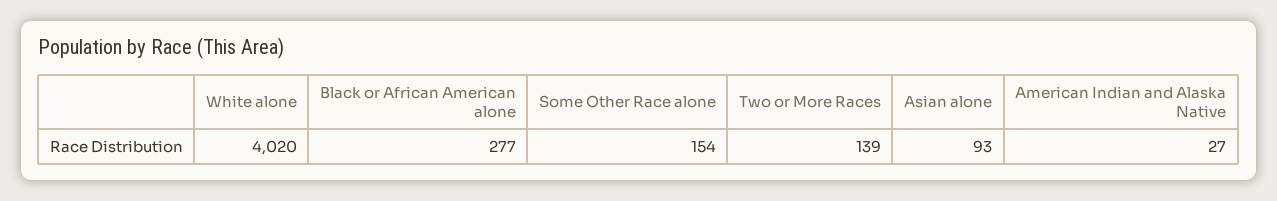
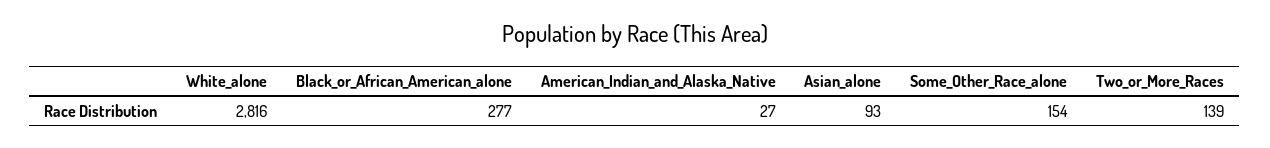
White alone: 4020 -> 2816

